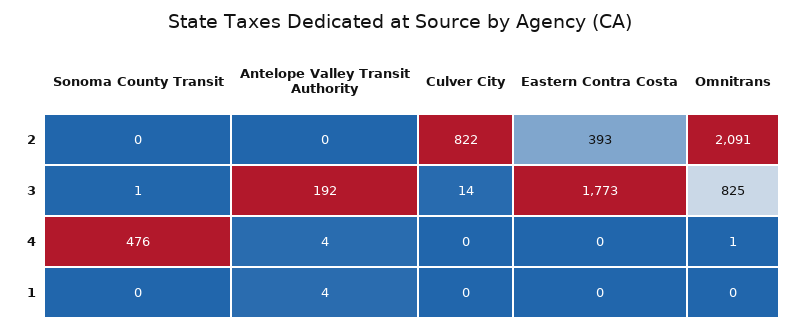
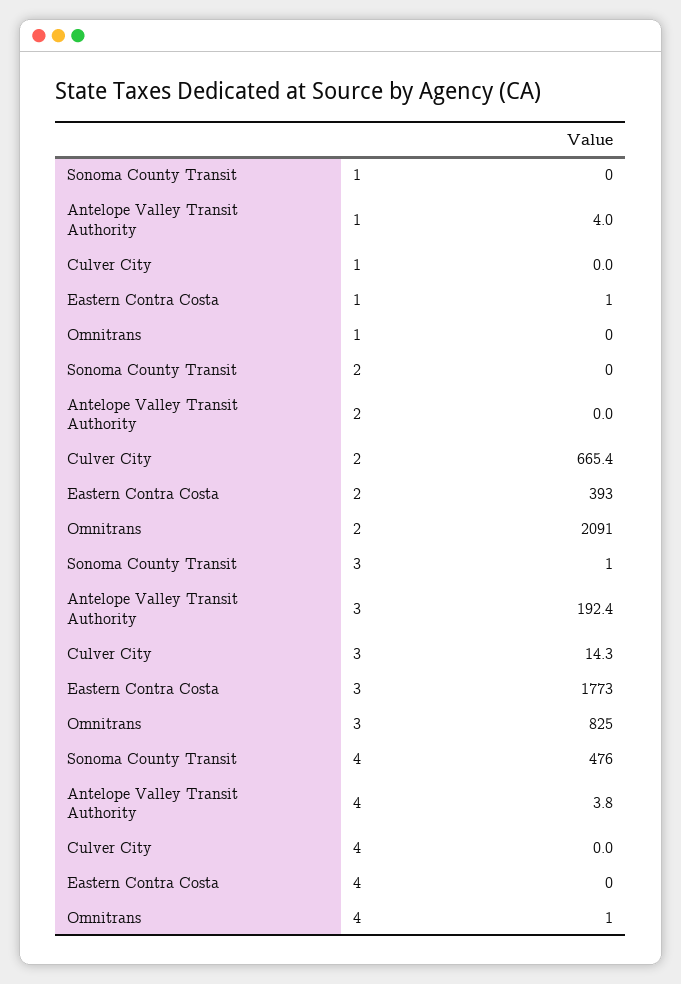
Culver City, 2: 822 -> 665.4
Eastern Contra Costa, 1: 0 -> 1

